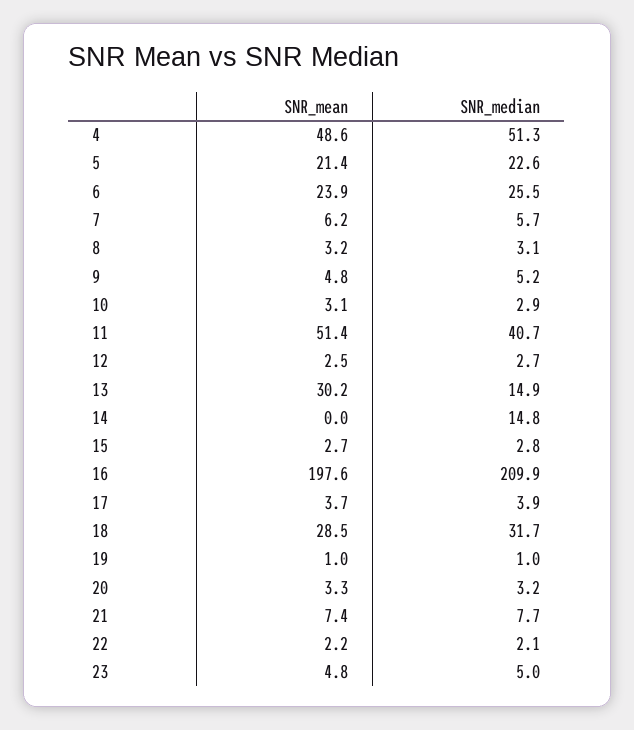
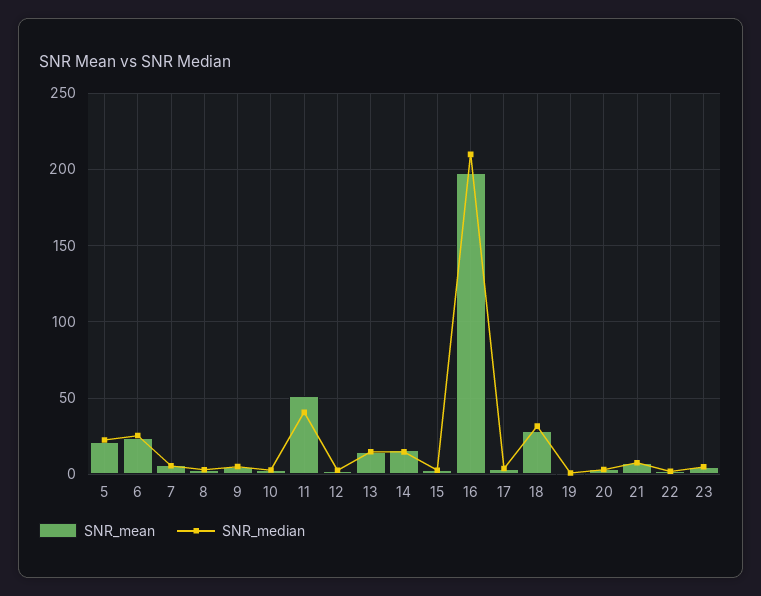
SNR_mean, 4: 48.6 -> none
SNR_median, 4: 51.3 -> none
SNR_mean, 13: 30.2 -> 15
SNR_mean, 14: 0 -> 15

